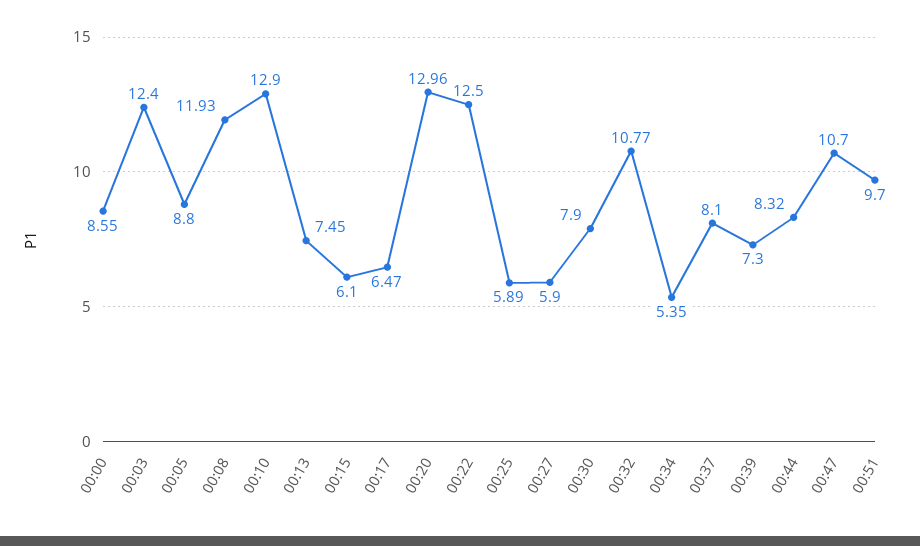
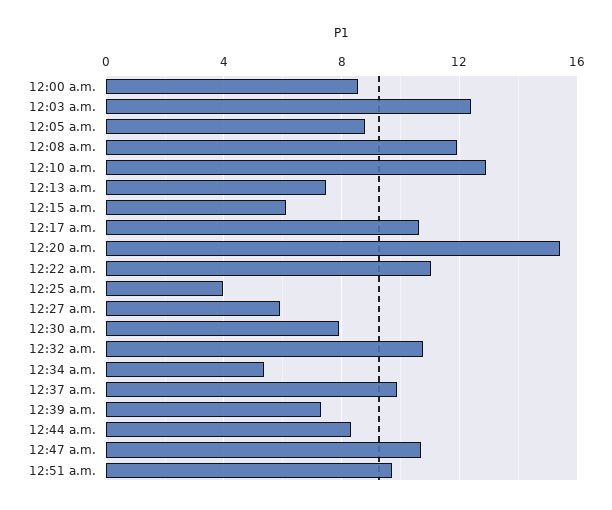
00:17: 6.47 -> 10.5
00:20: 12.96 -> 15.5
00:22: 12.5 -> 11
00:25: 5.89 -> 4
00:37: 8.1 -> 10

